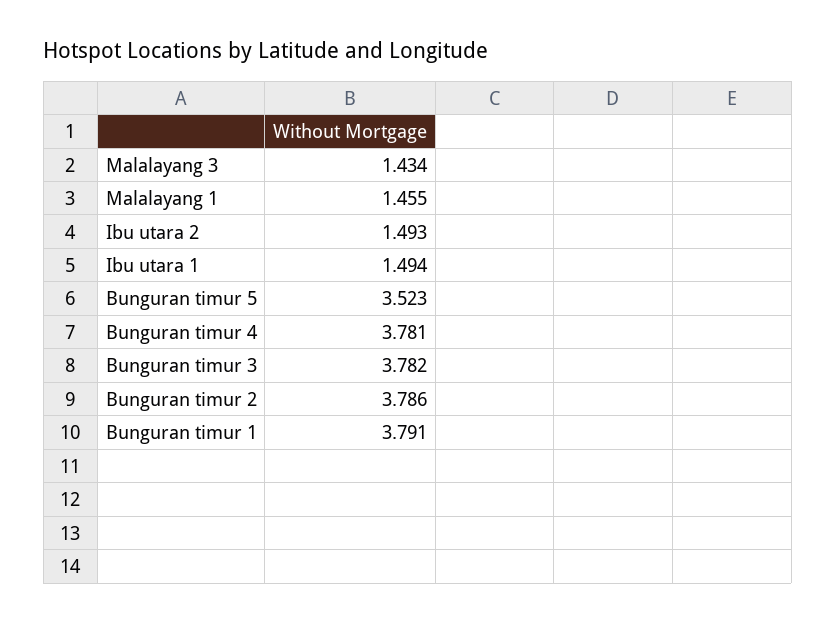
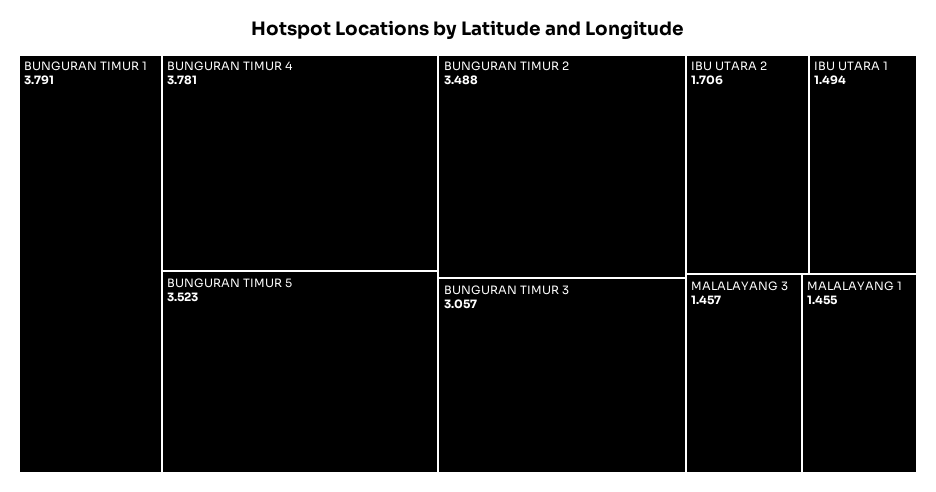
Malalayang 3: 1.434 -> 1.457
Ibu utara 2: 1.493 -> 1.706
Bunguran timur 3: 3.782 -> 3.057
Bunguran timur 2: 3.786 -> 3.488

